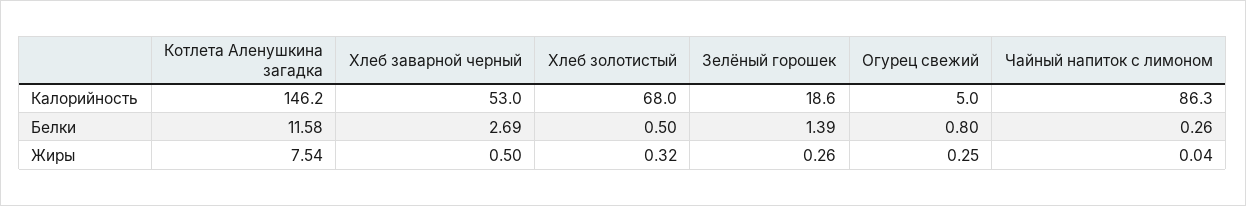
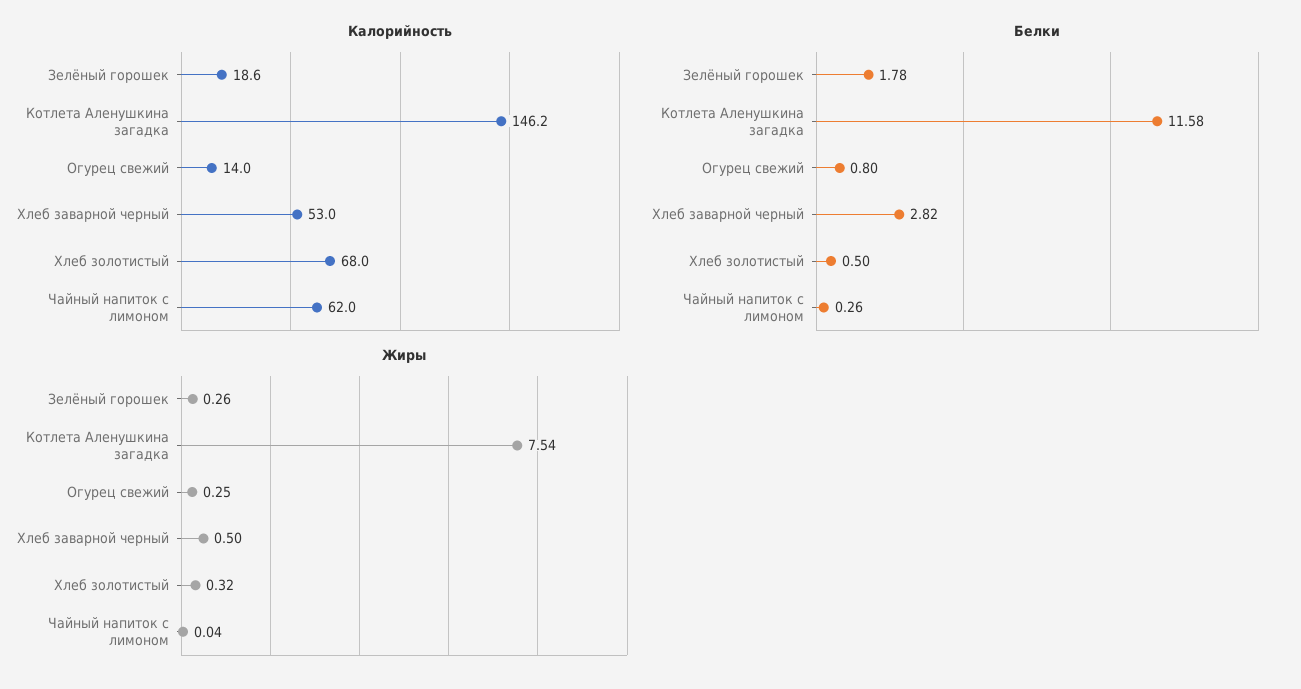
Калорийность, Огурец свежий: 5 -> 14
Калорийность, Чайный напиток с лимоном: 86.3 -> 62
Белки, Хлеб заварной черный: 2.69 -> 2.82
Белки, Зелёный горошек: 1.39 -> 1.78

